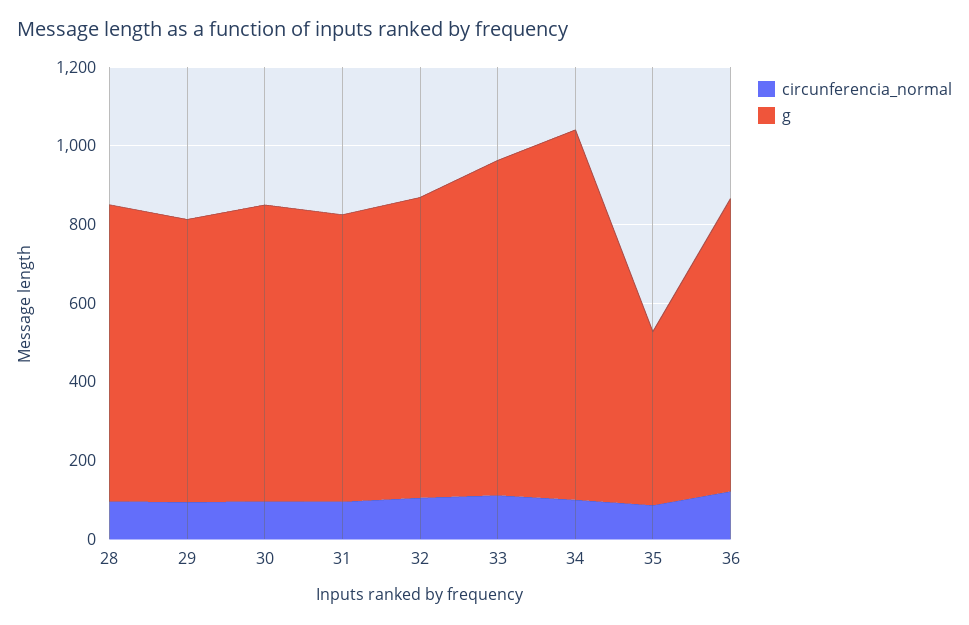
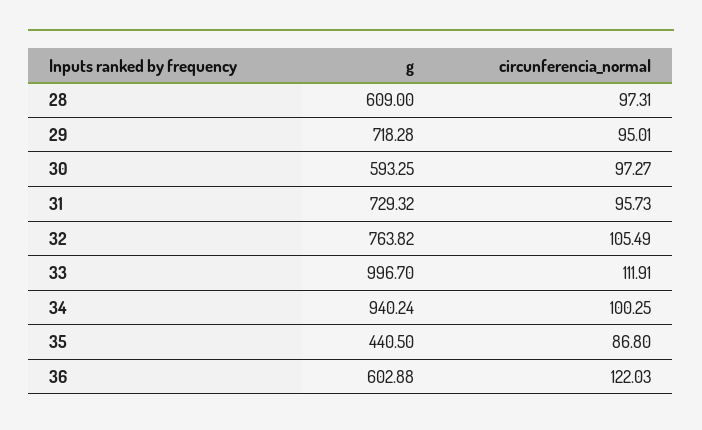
g, 28: 750 -> 609
g, 30: 750 -> 593.25
g, 33: 850 -> 996.7
g, 36: 750 -> 602.88

